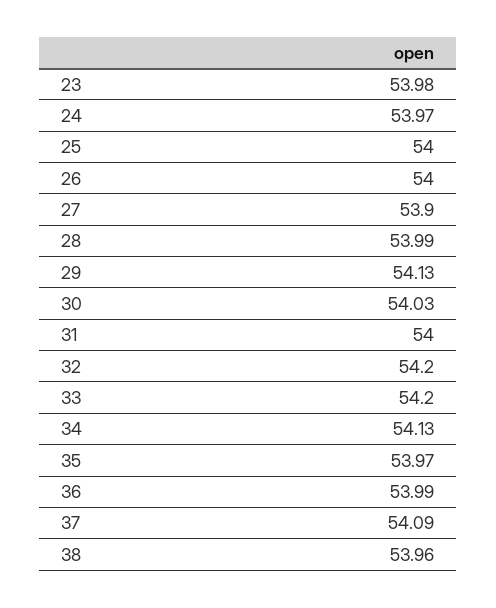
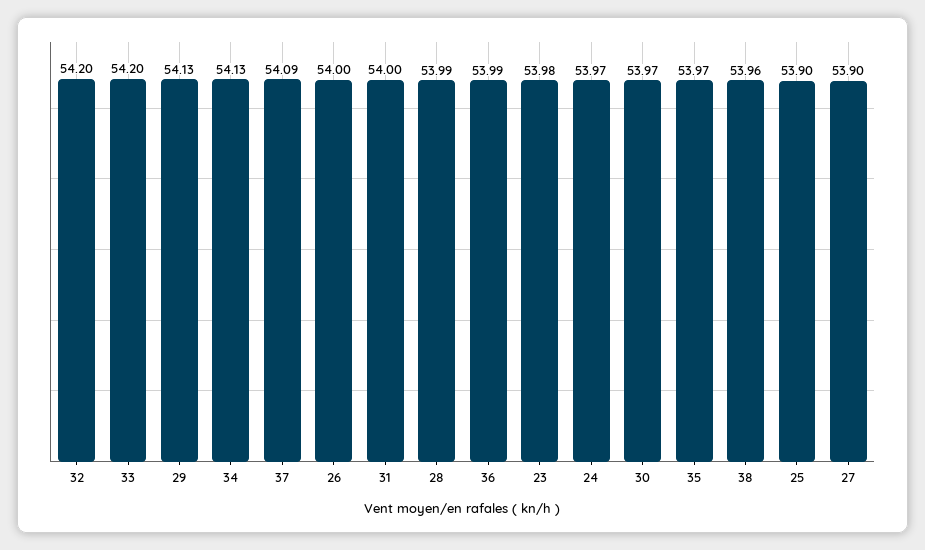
25: 54 -> 53.9
30: 54.03 -> 53.97

